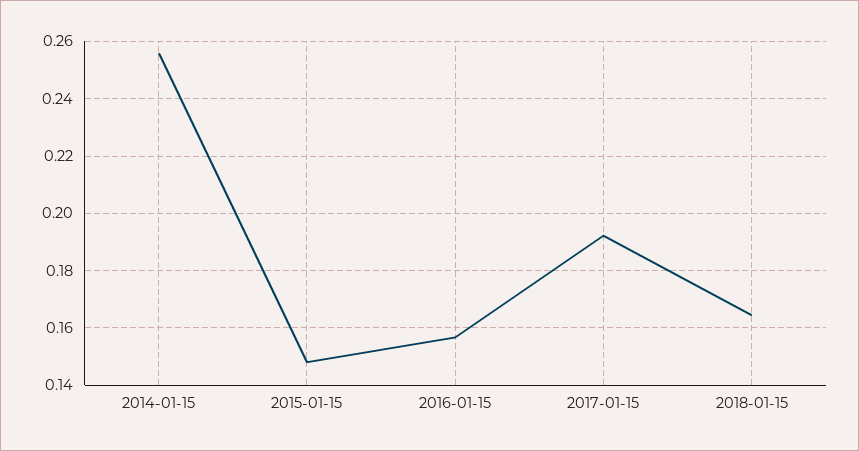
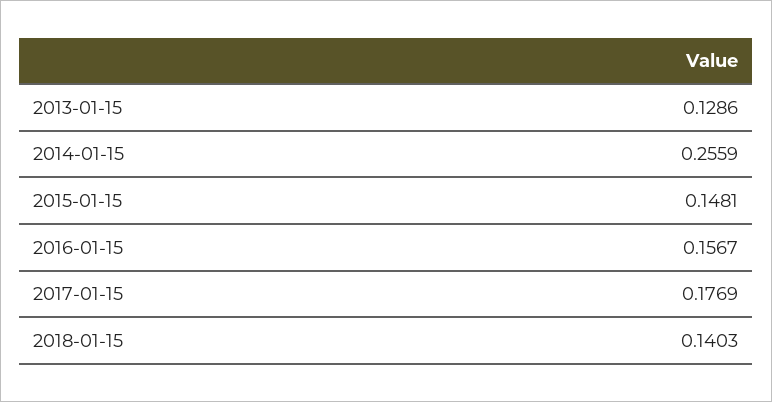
2017-01-15: 0.1925 -> 0.1769
2018-01-15: 0.165 -> 0.1403
2013-01-15: none -> 0.1286

